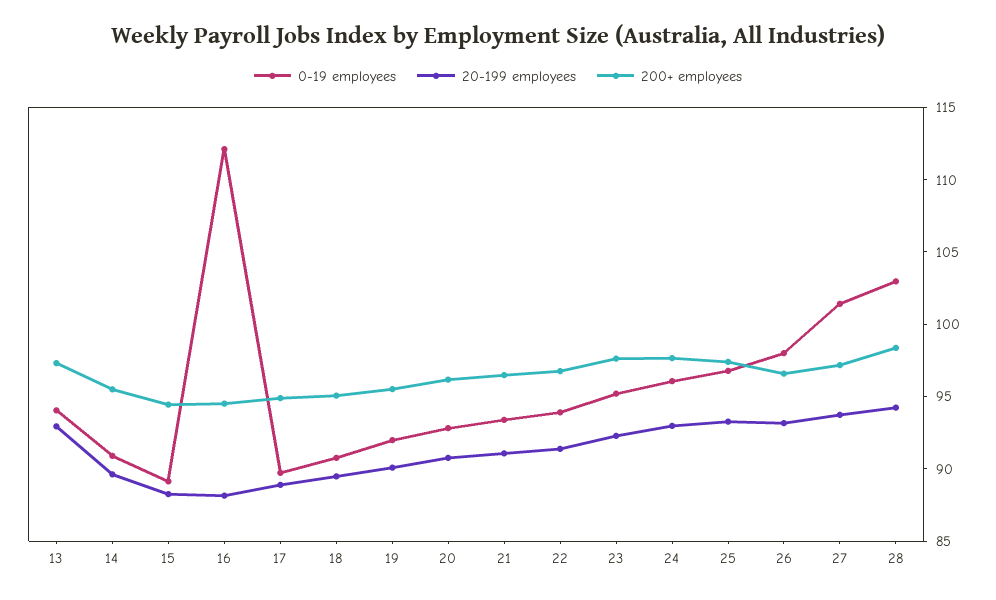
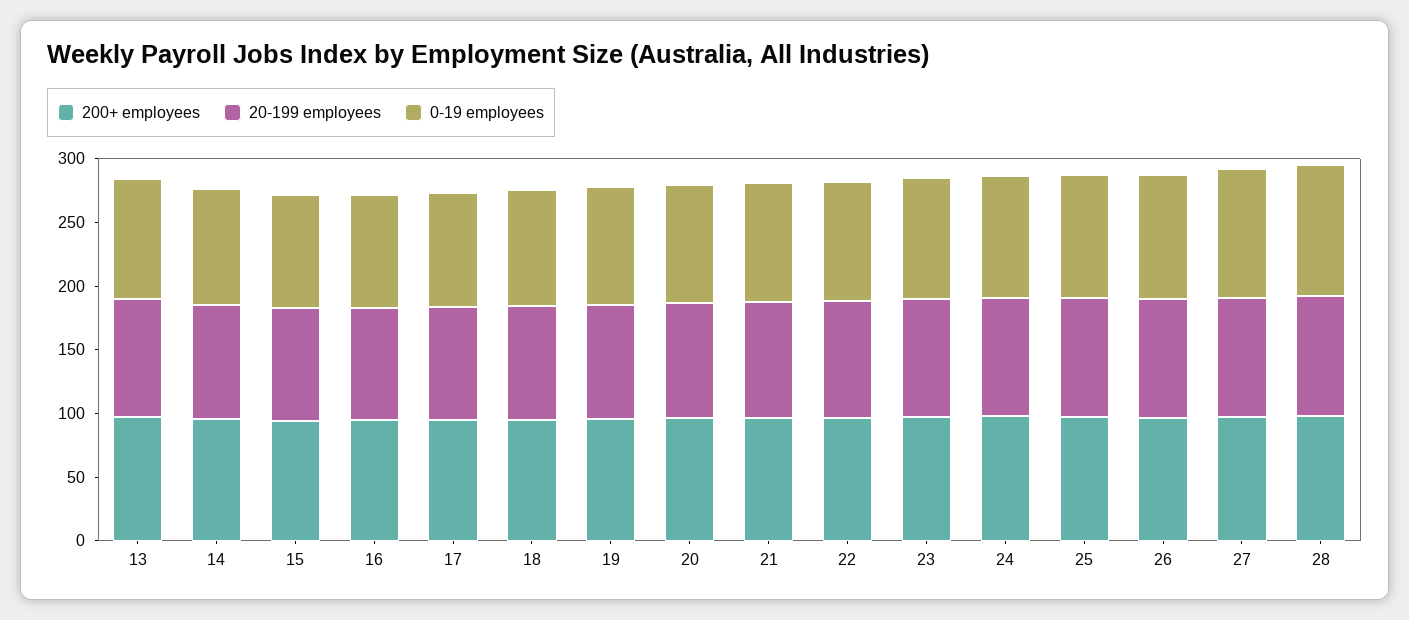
0-19 employees, 16: 112 -> 90

